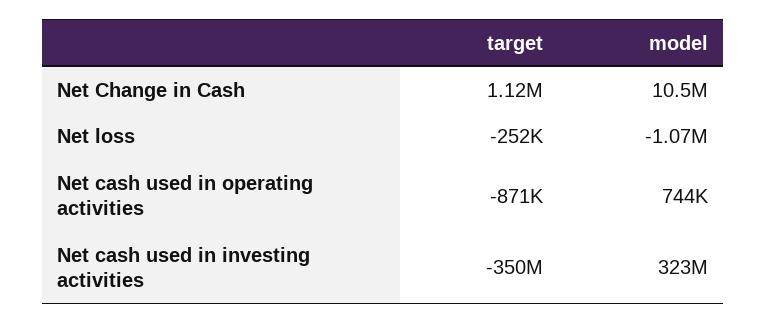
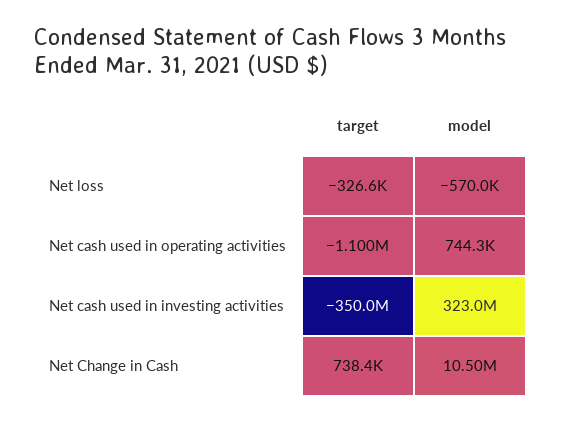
target, Net Change in Cash: 1120000 -> 738400
target, Net loss: -252000 -> -326600
model, Net loss: -1070000 -> -570000
target, Net cash used in operating activities: -871000 -> -1100000

